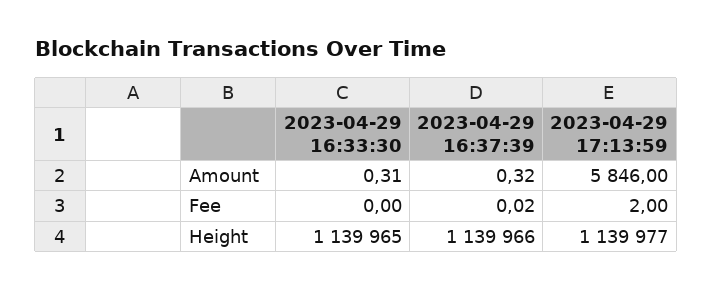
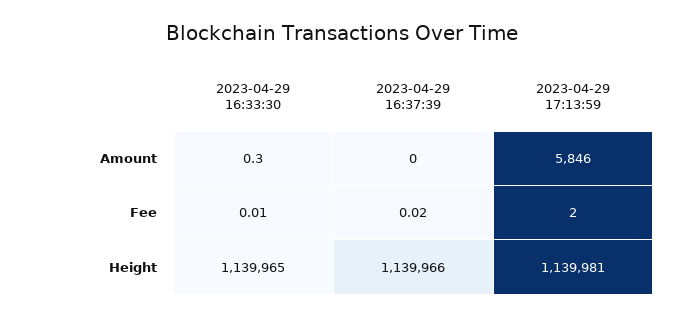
2023-04-29 16:37:39, Amount: 0.32 -> 0
2023-04-29 16:33:30, Fee: 0 -> 0.01
2023-04-29 17:13:59, Height: 1139977 -> 1139981

